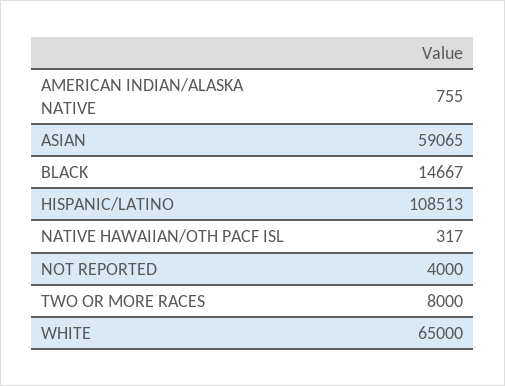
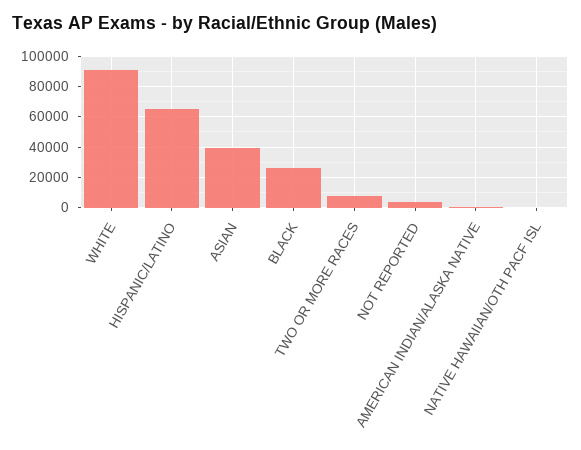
ASIAN: 59065 -> 40000
BLACK: 14667 -> 25000
HISPANIC/LATINO: 108513 -> 65000
WHITE: 65000 -> 90000

